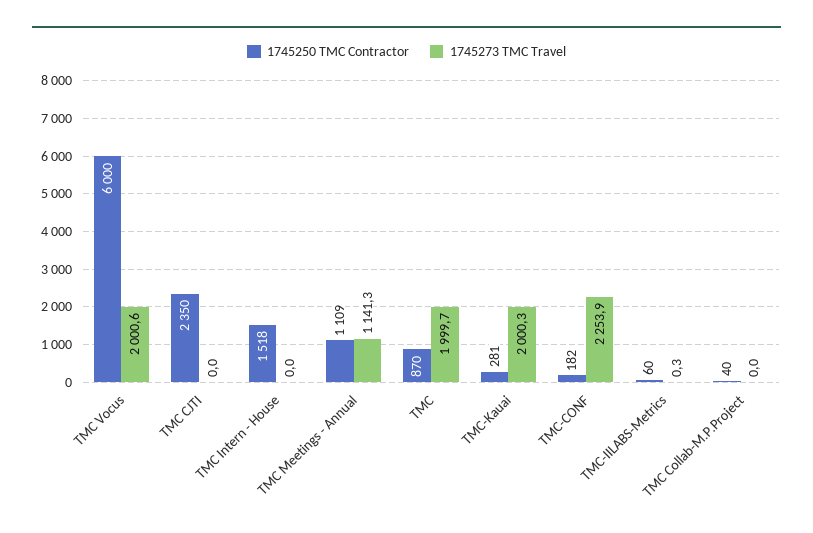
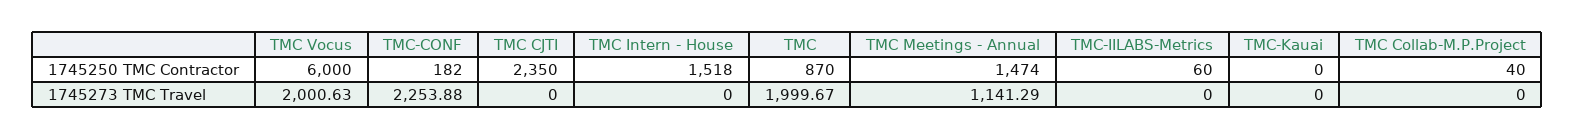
1745250 TMC Contractor, TMC Meetings - Annual: 1109 -> 1474
1745250 TMC Contractor, TMC-Kauai: 281 -> 0
1745273 TMC Travel, TMC-Kauai: 2000.3 -> 0
1745273 TMC Travel, TMC-IILABS-Metrics: 0.3 -> 0

